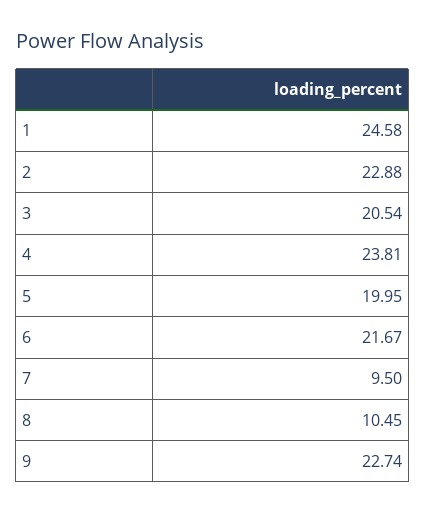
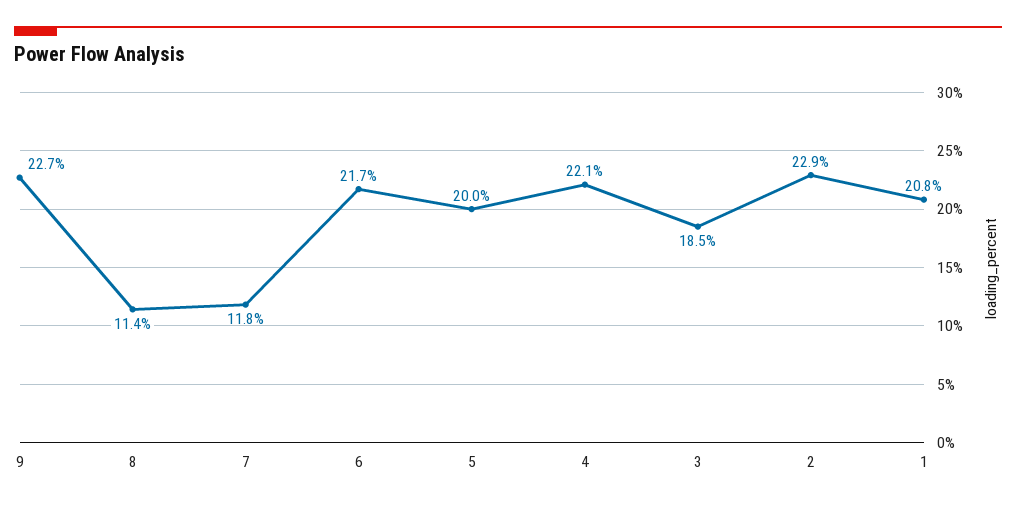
1: 24.58 -> 20.8
3: 20.54 -> 18.5
4: 23.81 -> 22.1
7: 9.5 -> 11.8
8: 10.45 -> 11.4

